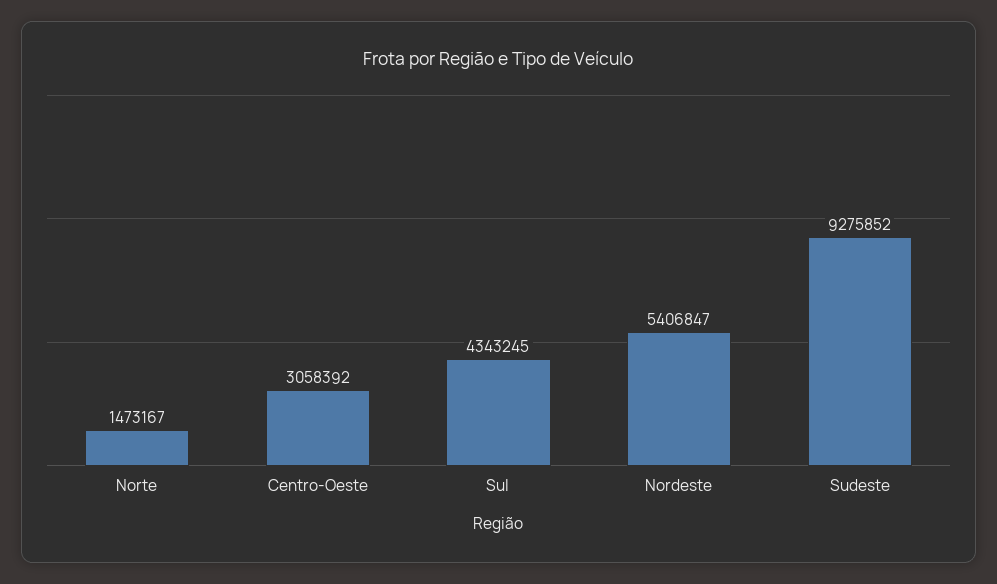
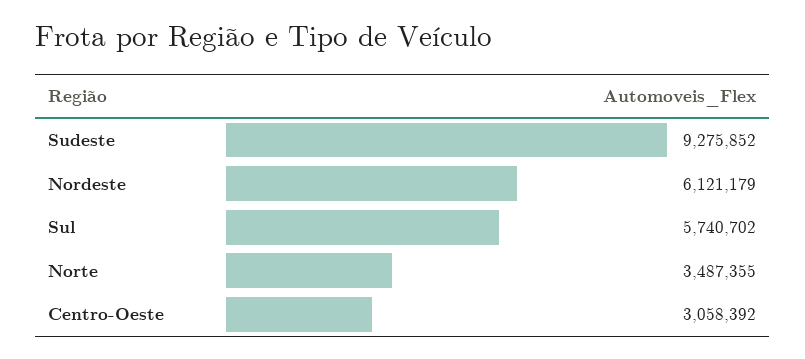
Norte: 1473167 -> 3487355
Sul: 4343245 -> 5740702
Nordeste: 5406847 -> 6121179

